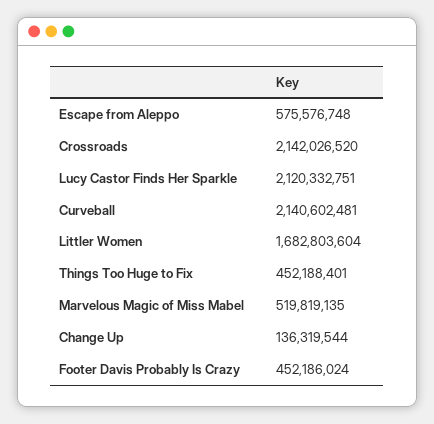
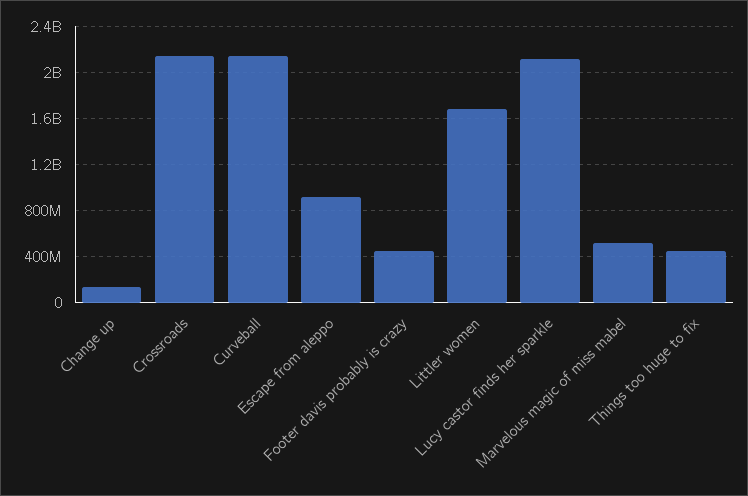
Escape from Aleppo: 575576748 -> 900000000

